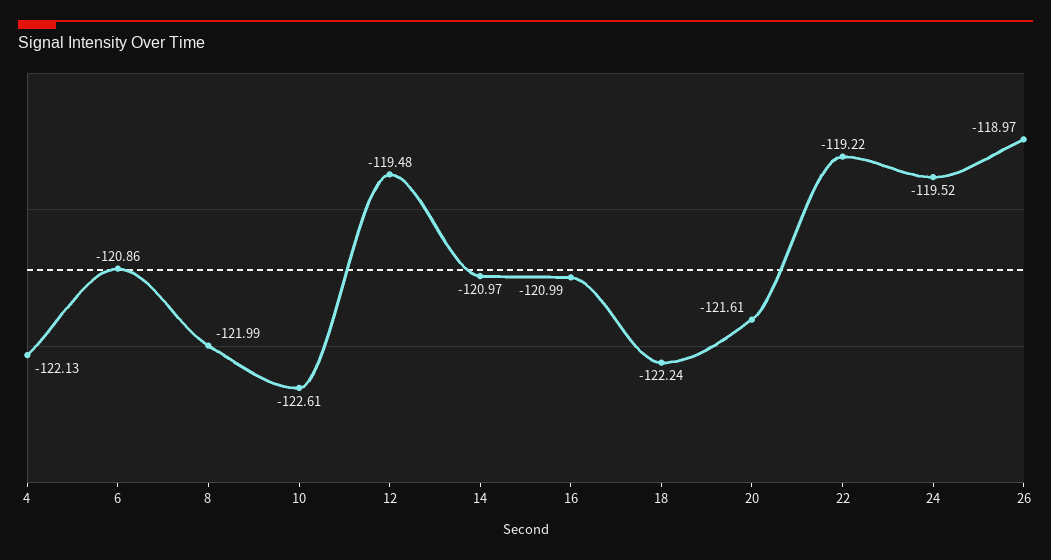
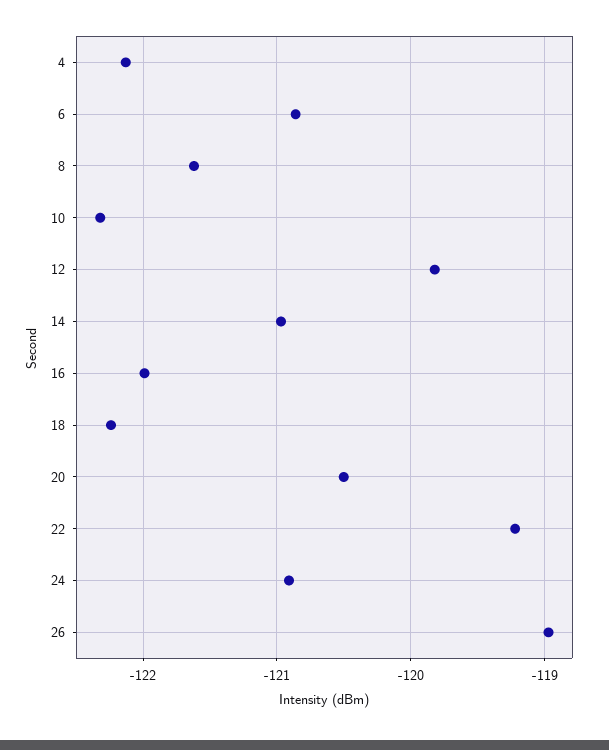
8: -121.99 -> -121.6
10: -122.61 -> -122.3
12: -119.48 -> -119.8
16: -120.99 -> -122
20: -121.61 -> -120.5
24: -119.52 -> -120.9

